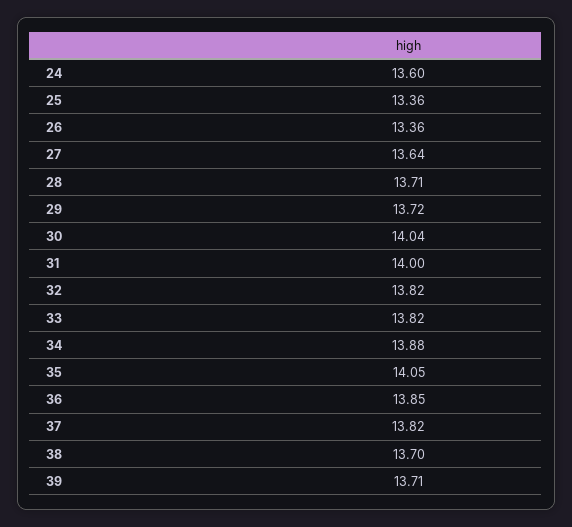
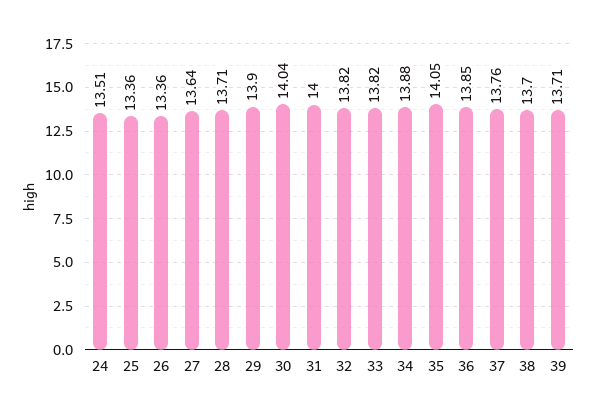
24: 13.6 -> 13.51
29: 13.72 -> 13.9
37: 13.82 -> 13.76

